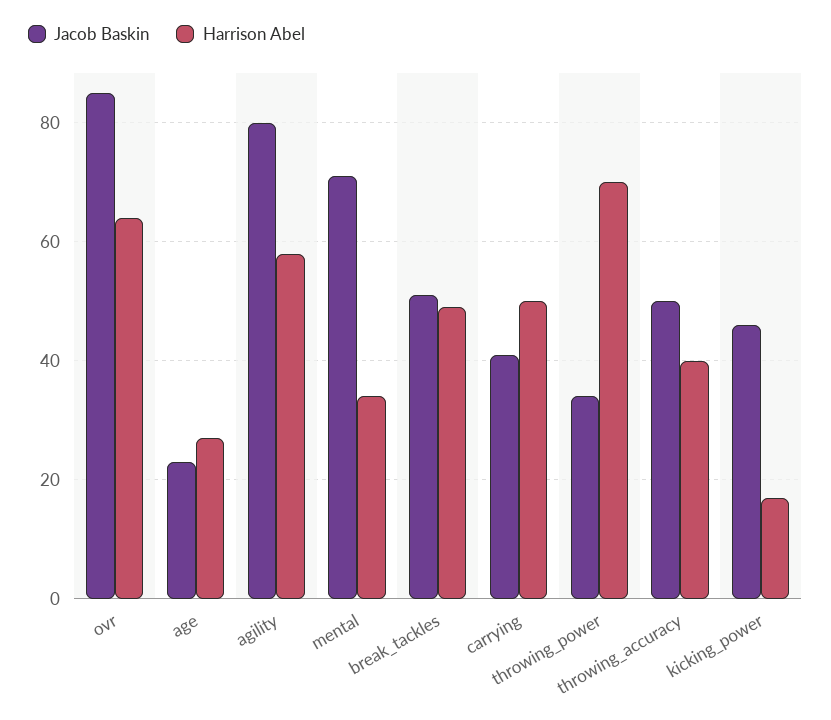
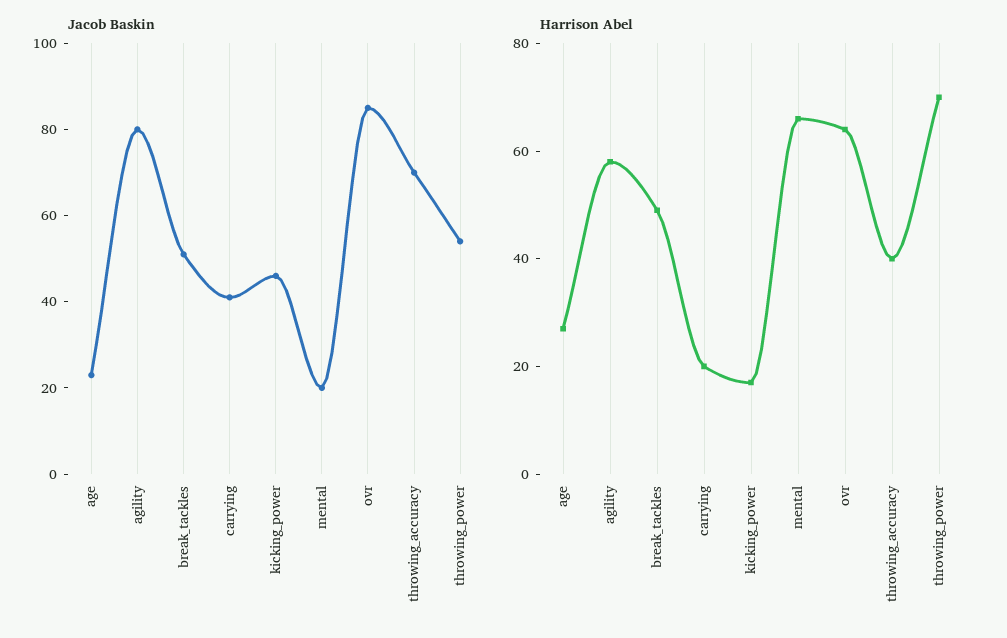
Jacob Baskin, mental: 70 -> 20
Harrison Abel, mental: 35 -> 65
Harrison Abel, carrying: 50 -> 20
Jacob Baskin, throwing_power: 35 -> 55
Jacob Baskin, throwing_accuracy: 50 -> 70

